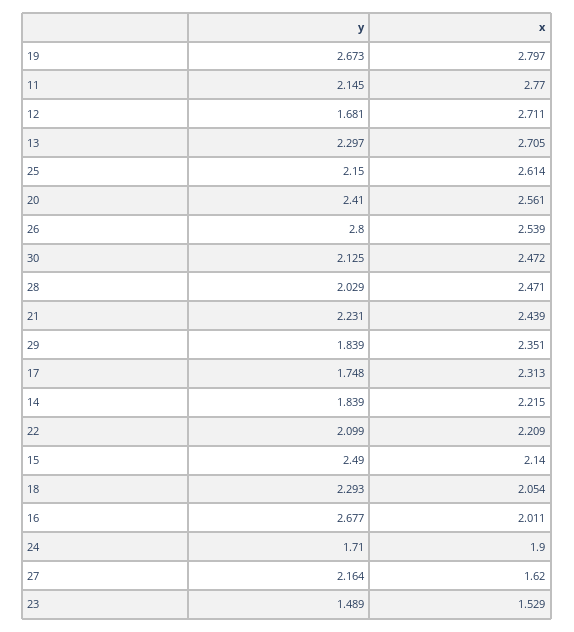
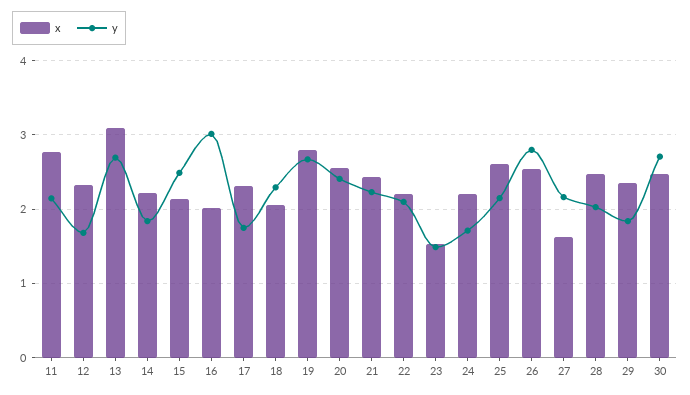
x, 12: 2.711 -> 2.3
y, 13: 2.297 -> 2.7
x, 13: 2.705 -> 3.1
y, 30: 2.125 -> 2.7
y, 16: 2.677 -> 3
x, 24: 1.9 -> 2.2

